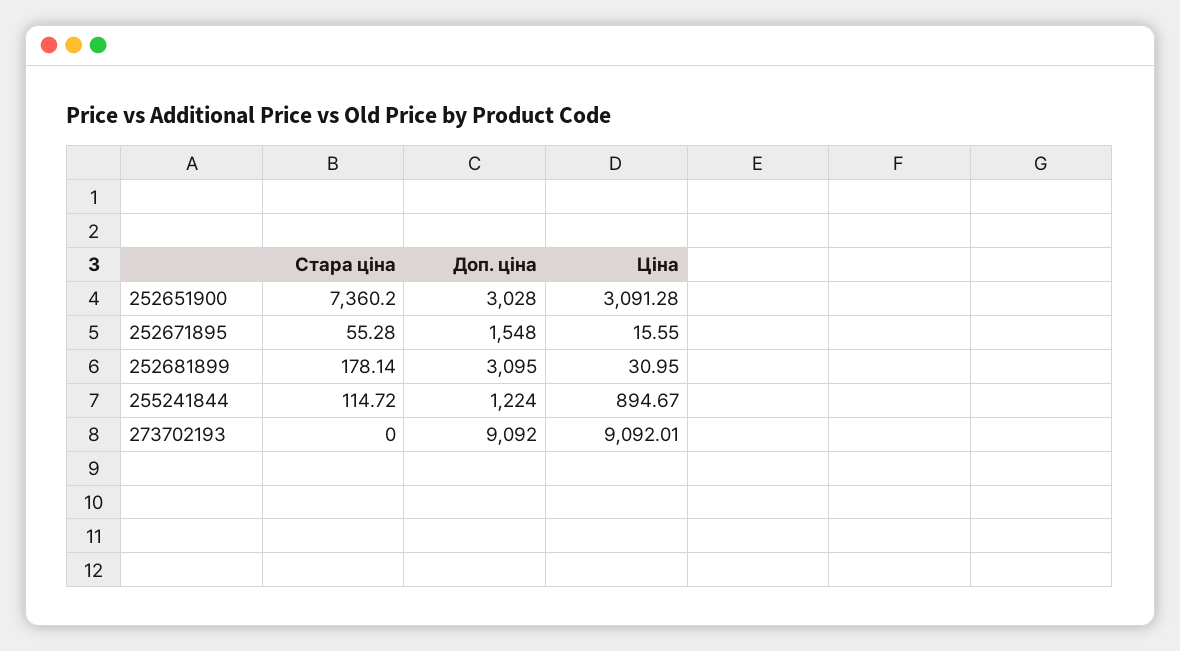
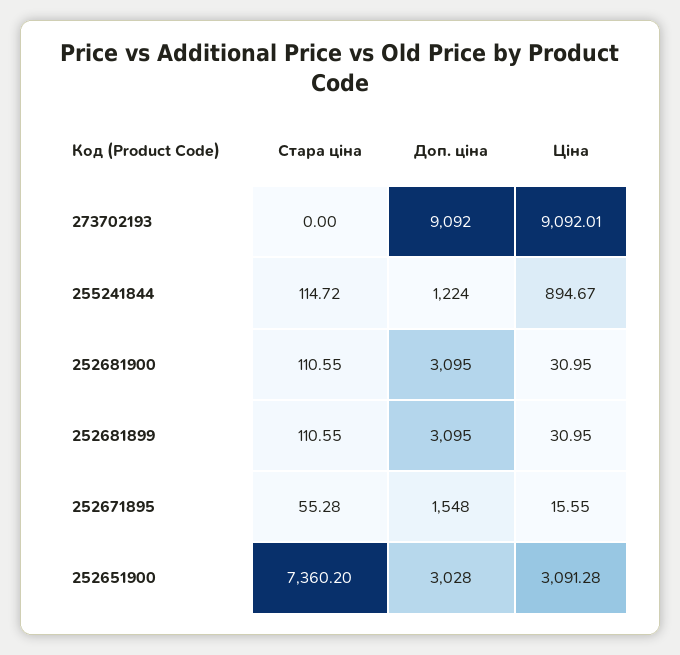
Стара ціна, 252681899: 178.14 -> 110.55
Стара ціна, 252681900: none -> 110.55
Доп. ціна, 252681900: none -> 3095
Ціна, 252681900: none -> 30.95

